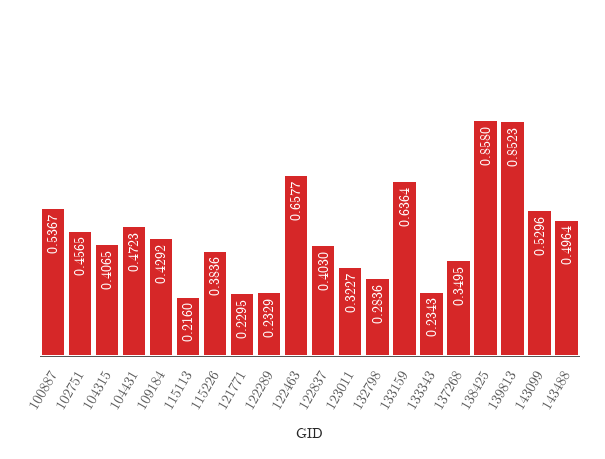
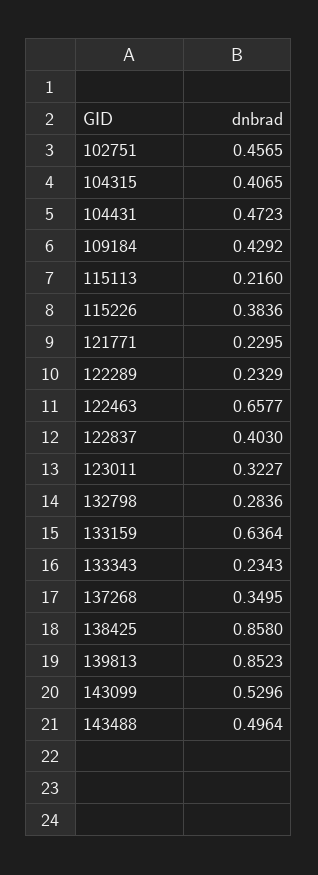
100887: 0.5367 -> none

